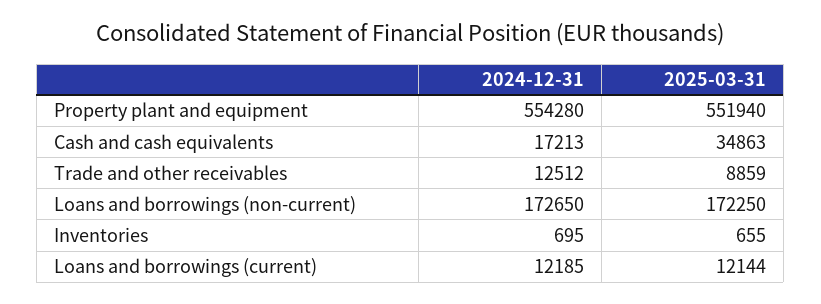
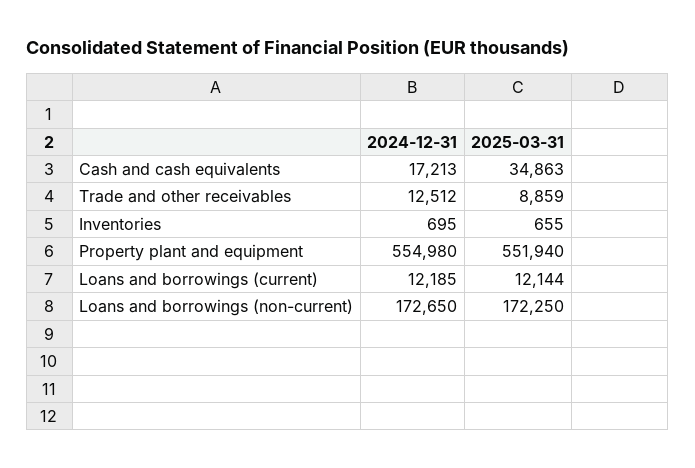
2024-12-31, Property plant and equipment: 554280 -> 554980

